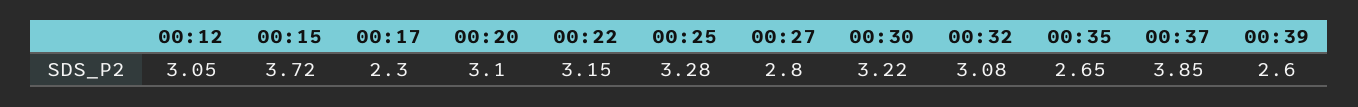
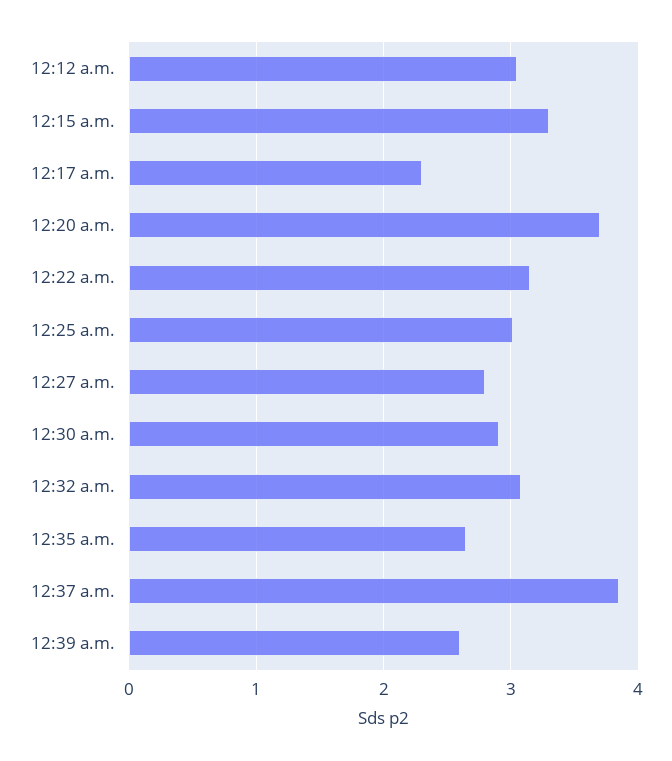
00:15: 3.72 -> 3.3
00:20: 3.1 -> 3.7
00:25: 3.28 -> 3
00:30: 3.22 -> 2.9

